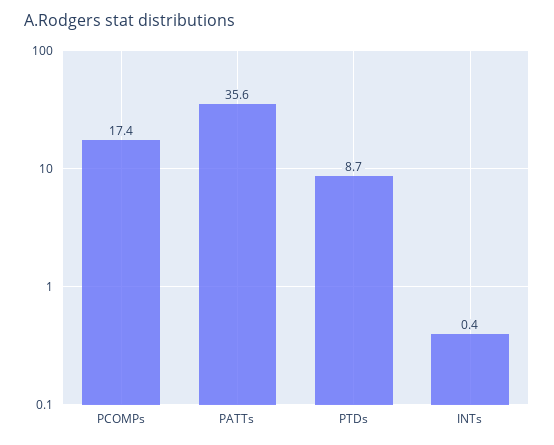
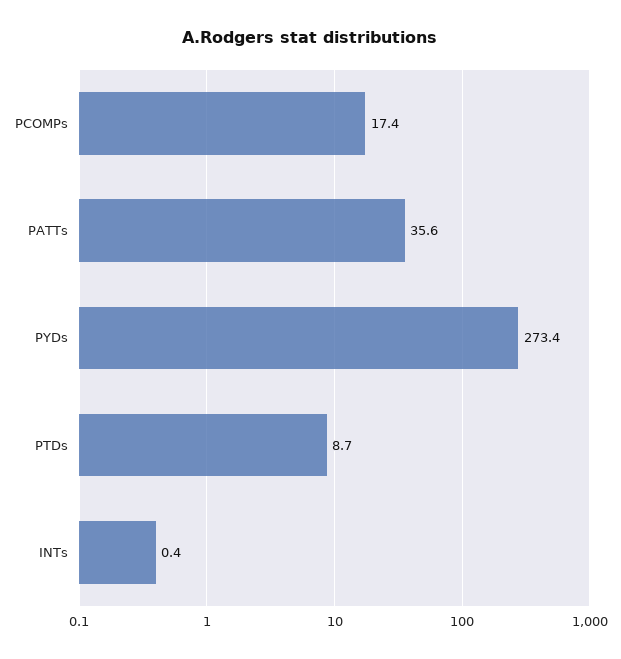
PYDs: none -> 273.4

